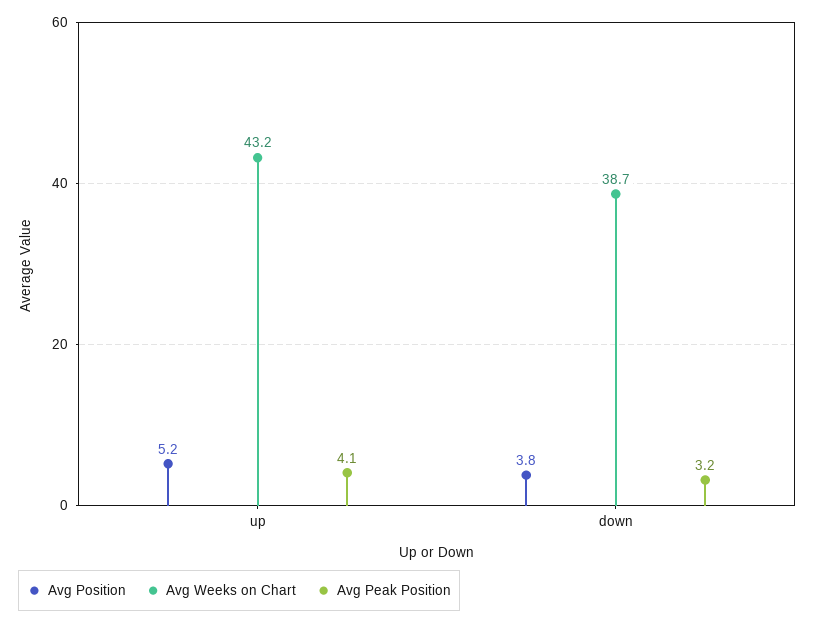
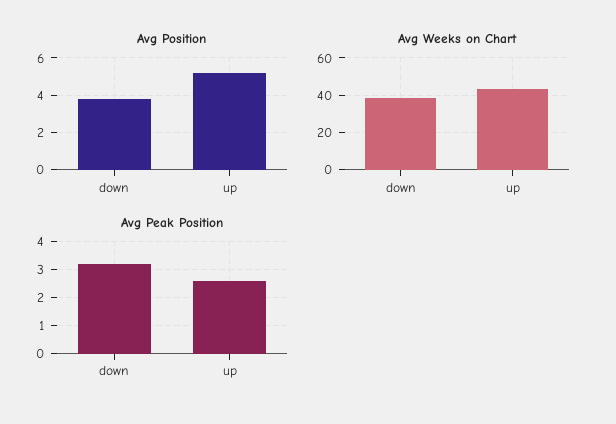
Avg Peak Position, up: 4.1 -> 2.5

